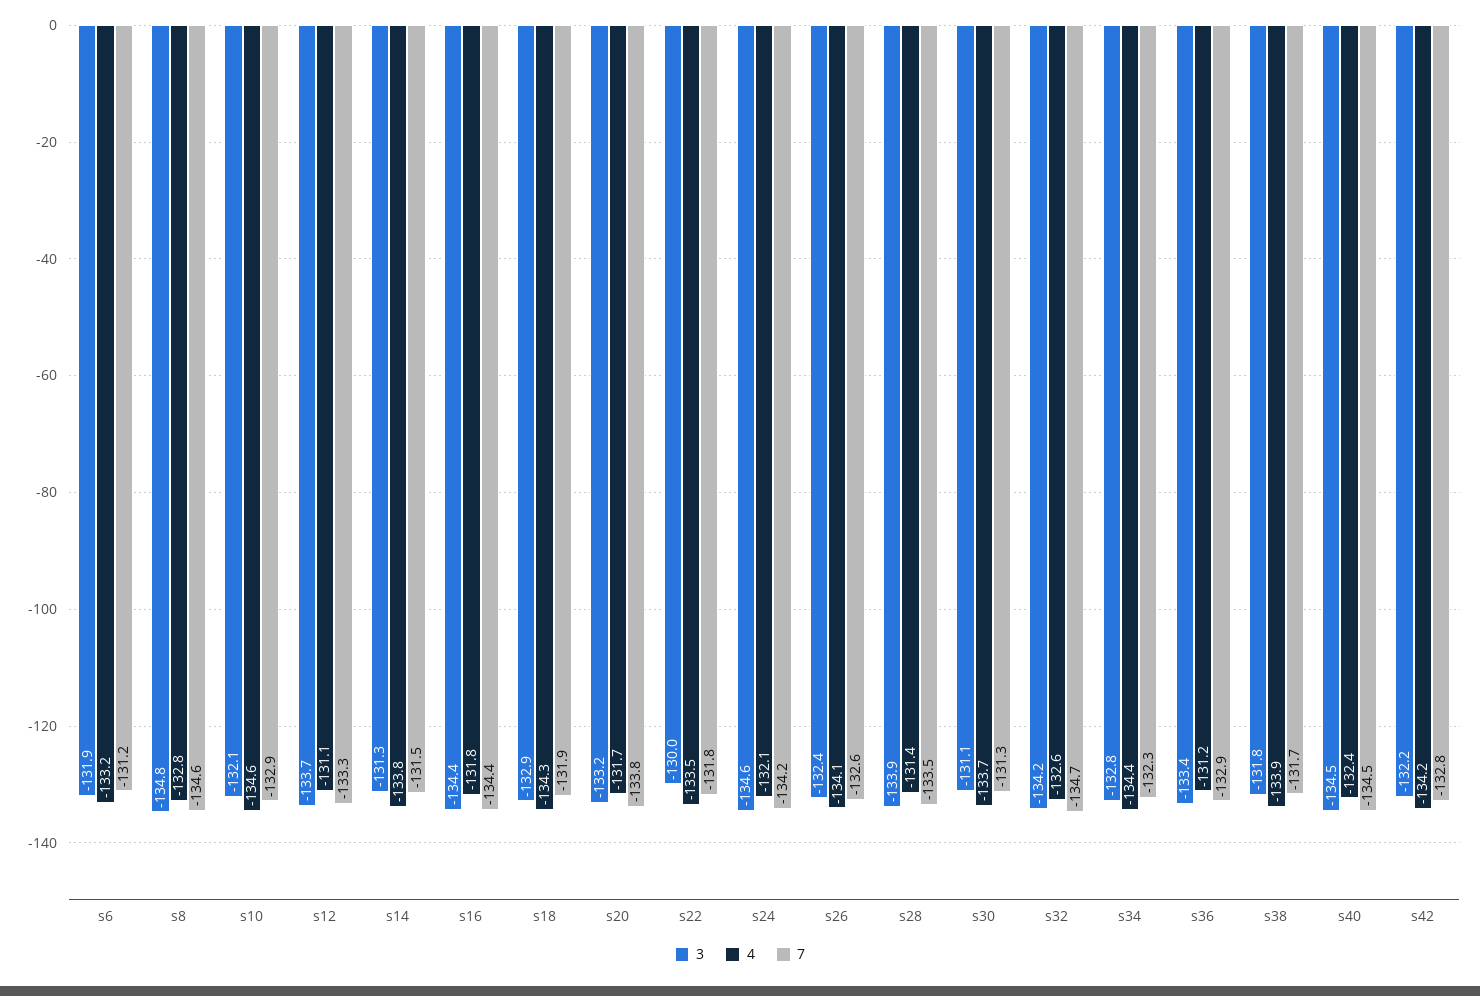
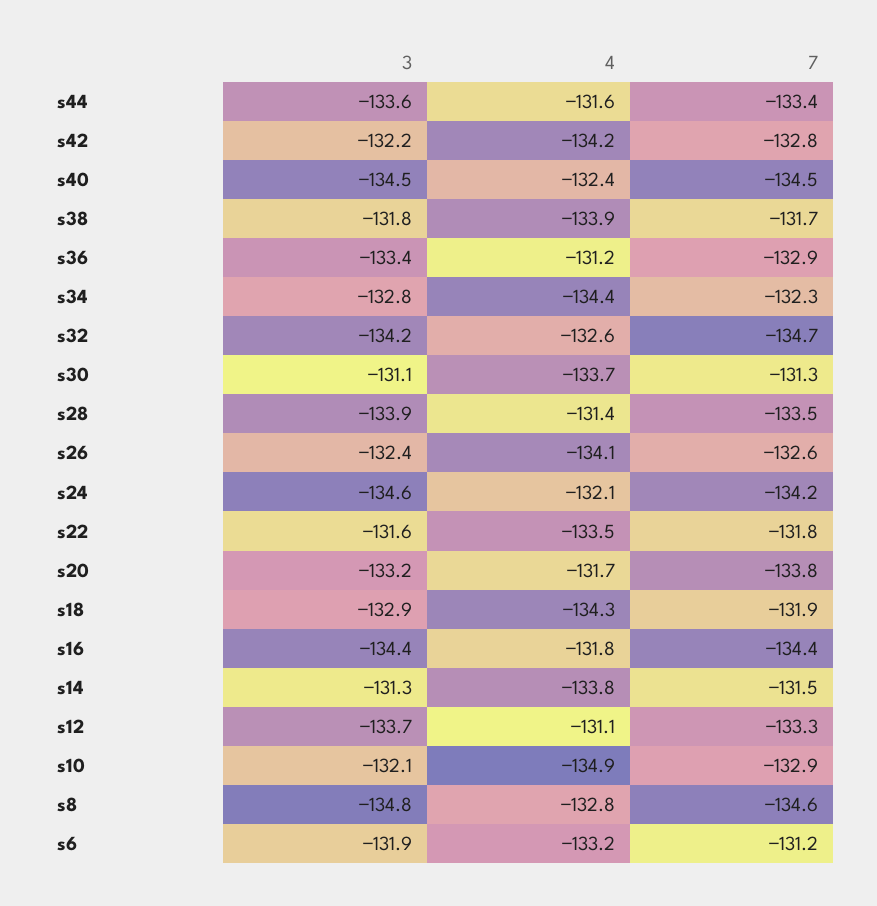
4, s10: -134.6 -> -134.9
3, s22: -130 -> -131.6
3, s44: none -> -133.6
4, s44: none -> -131.6
7, s44: none -> -133.4

